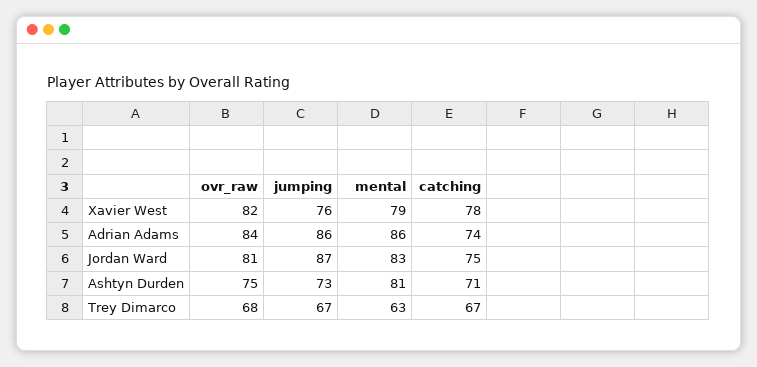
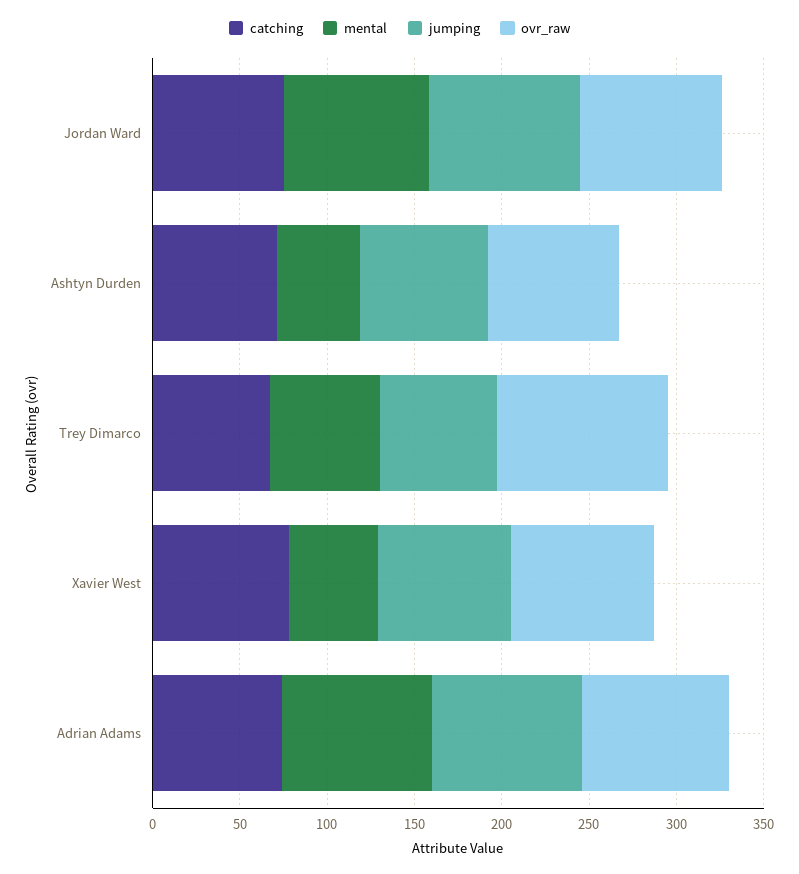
mental, Xavier West: 79 -> 50
mental, Ashtyn Durden: 81 -> 50
ovr_raw, Trey Dimarco: 68 -> 100

